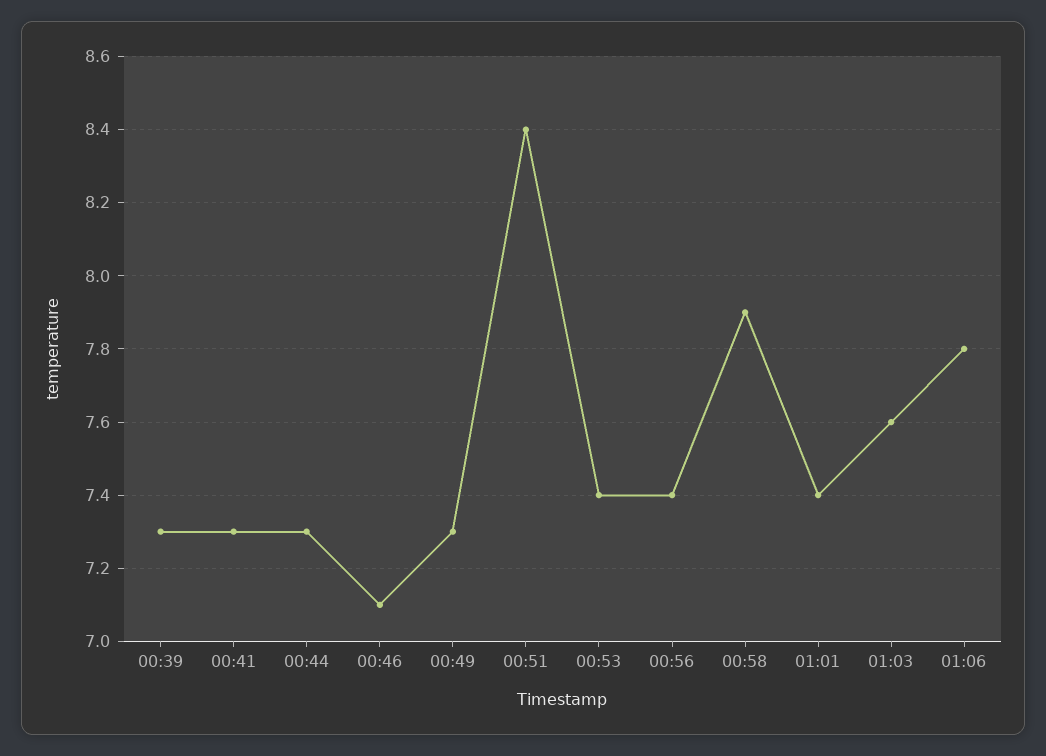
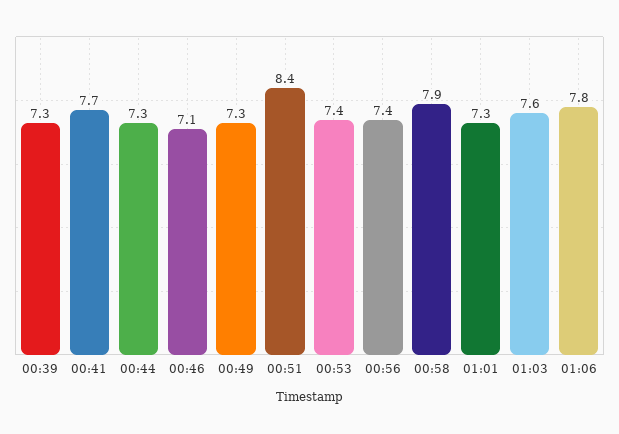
00:41: 7.3 -> 7.7
01:01: 7.4 -> 7.3

